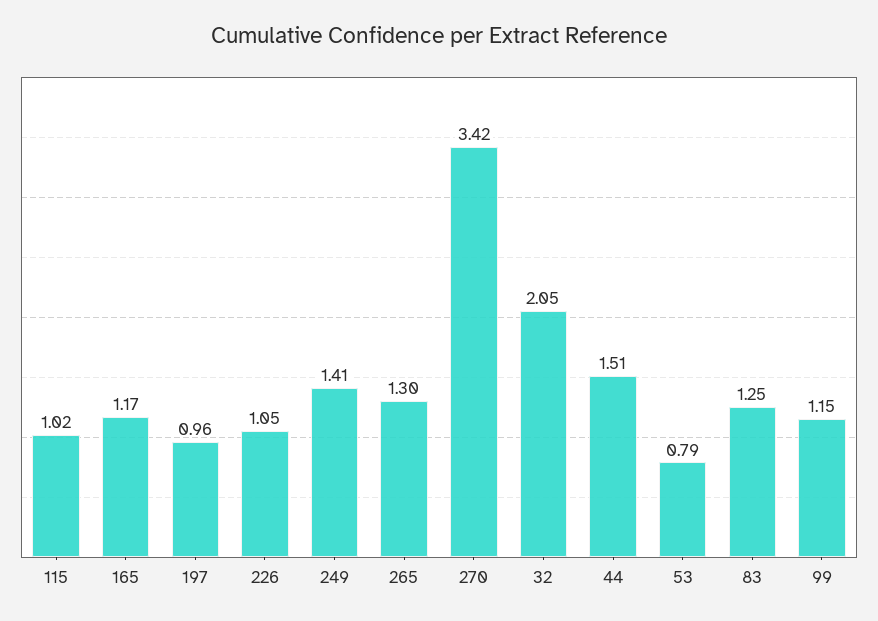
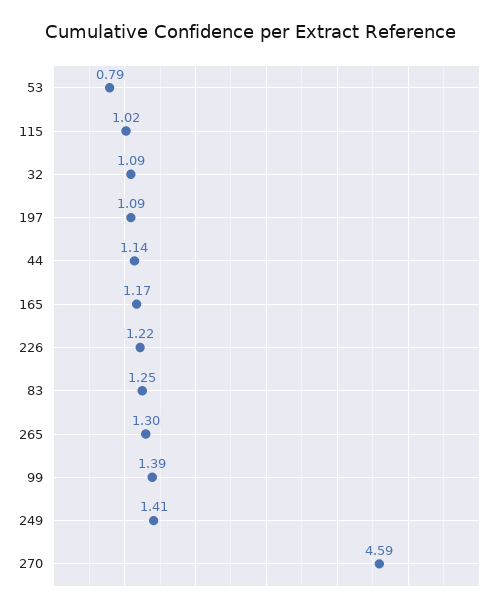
197: 0.96 -> 1.09
226: 1.05 -> 1.22
270: 3.42 -> 4.59
32: 2.05 -> 1.09
44: 1.51 -> 1.14
99: 1.15 -> 1.39

